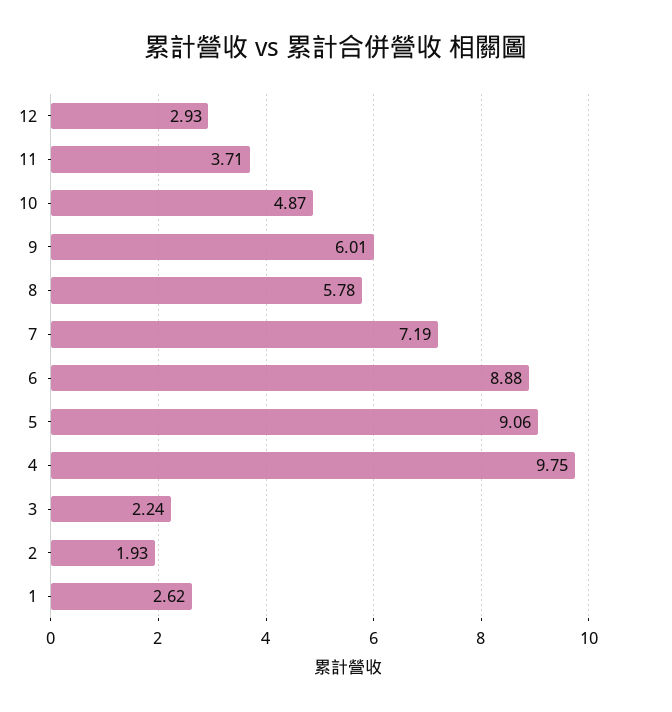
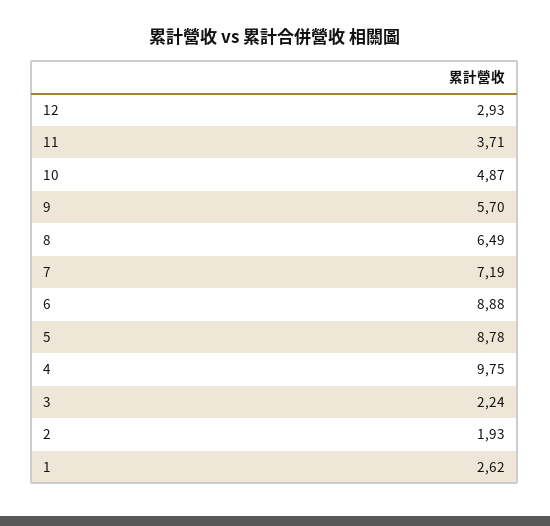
9: 6.01 -> 5.7
8: 5.78 -> 6.49
5: 9.06 -> 8.78

